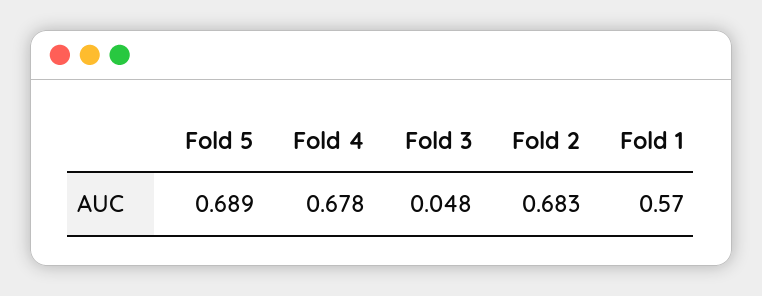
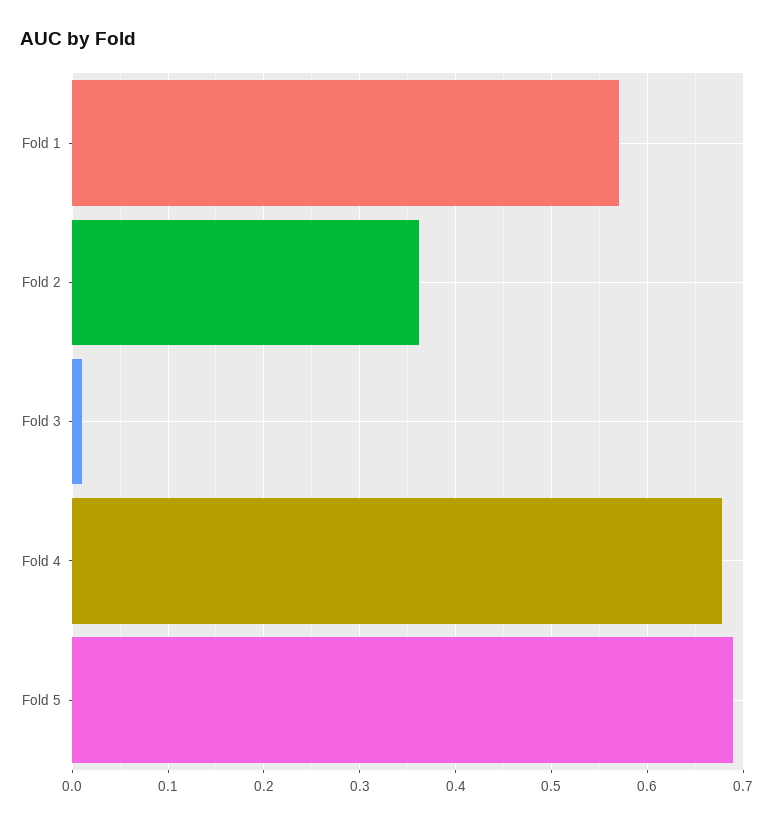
Fold 3: 0.048 -> 0.01
Fold 2: 0.683 -> 0.36

